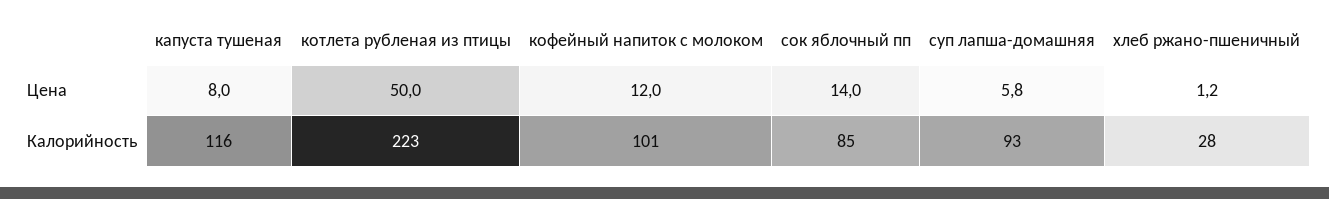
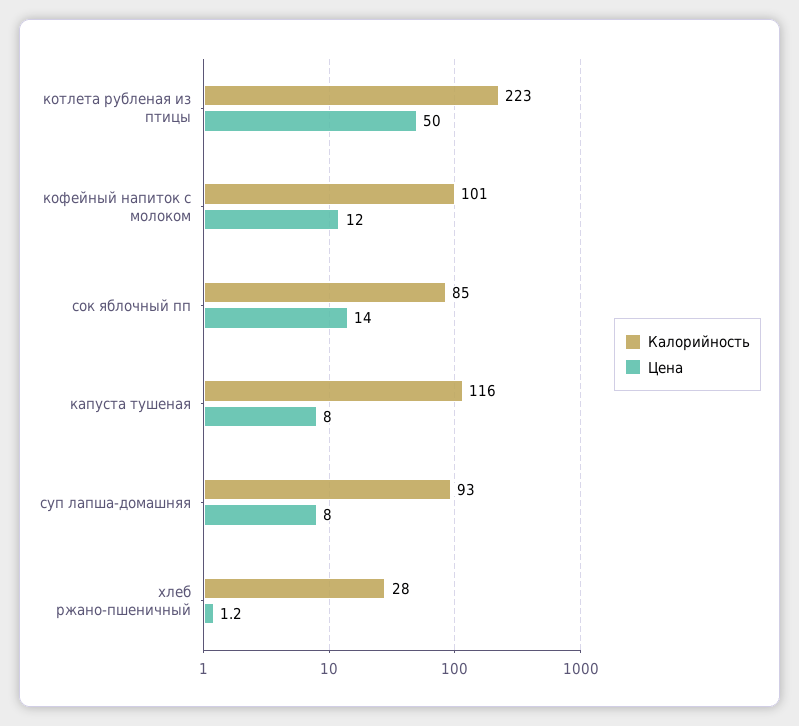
Цена, суп лапша-домашняя: 5.8 -> 8

